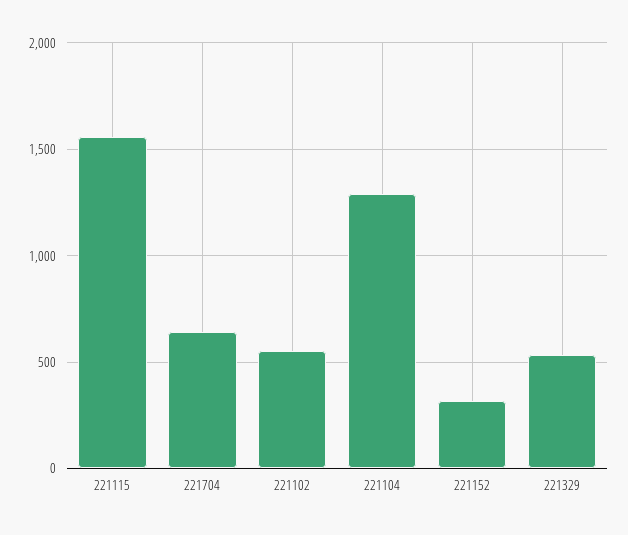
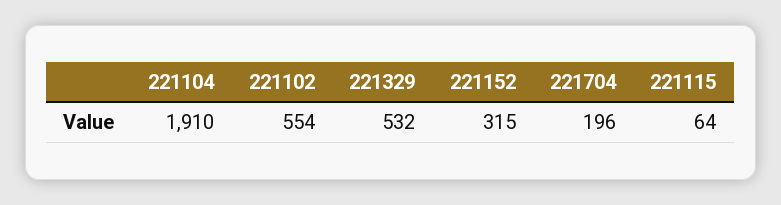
221115: 1550 -> 64
221704: 650 -> 196
221104: 1300 -> 1910

